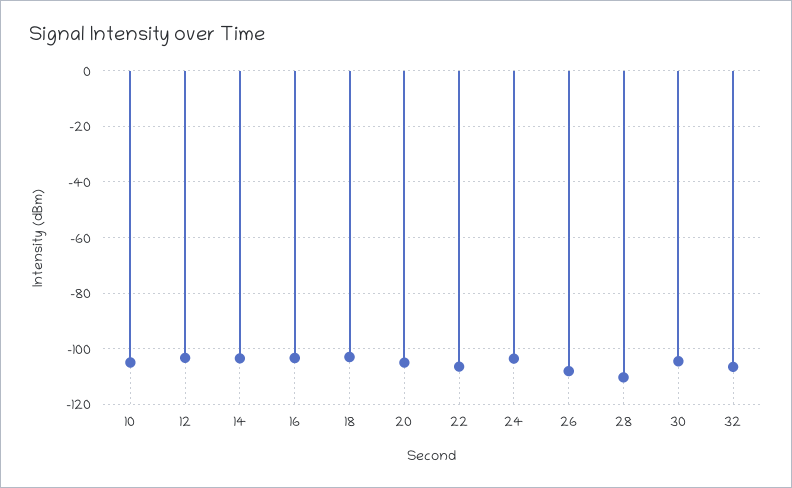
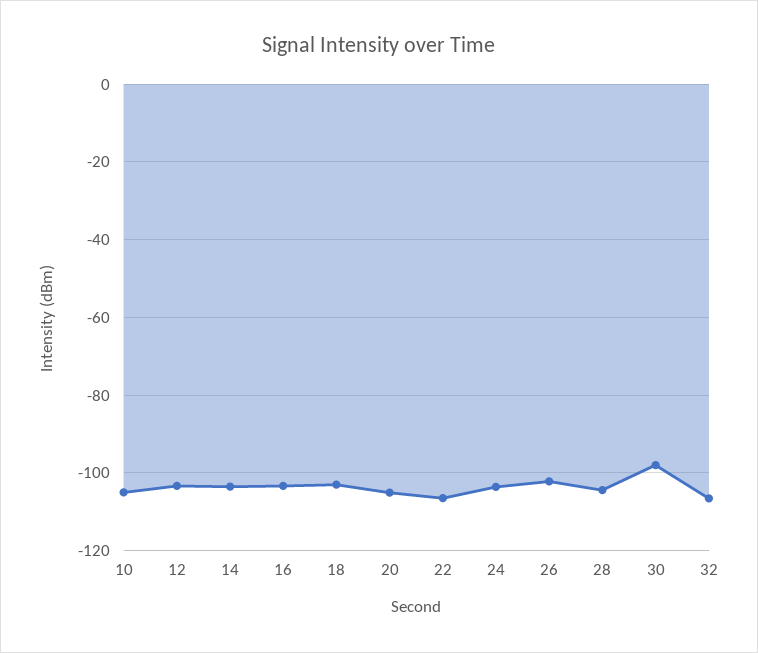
26: -107.5 -> -102
28: -110 -> -104
30: -105 -> -98

